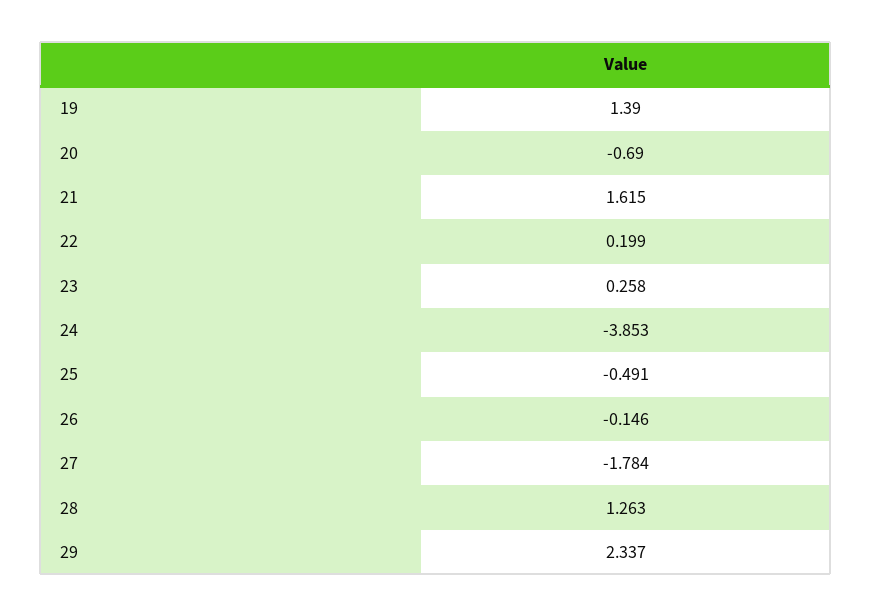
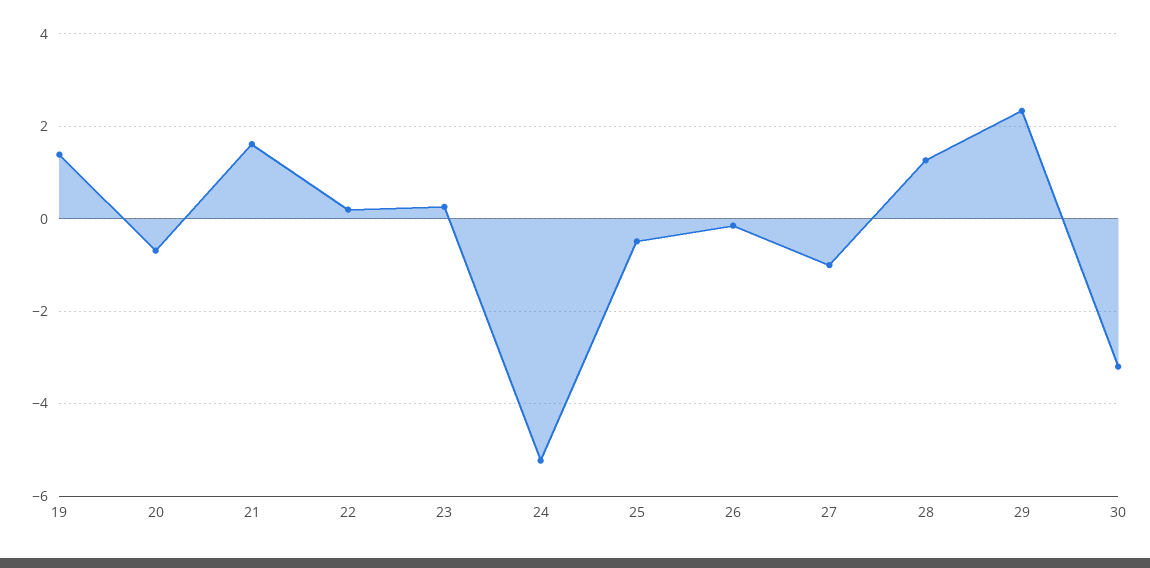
24: -3.853 -> -5.2
27: -1.784 -> -1
30: none -> -3.2

